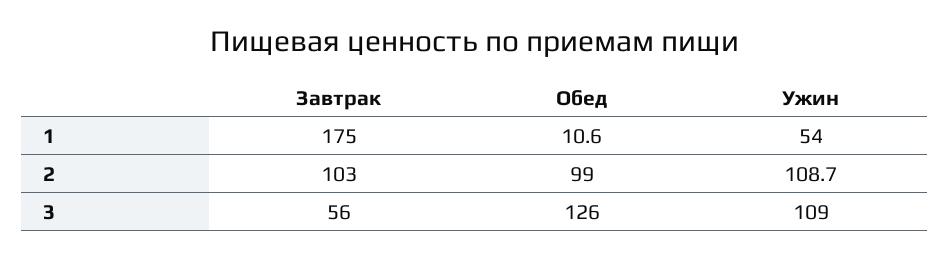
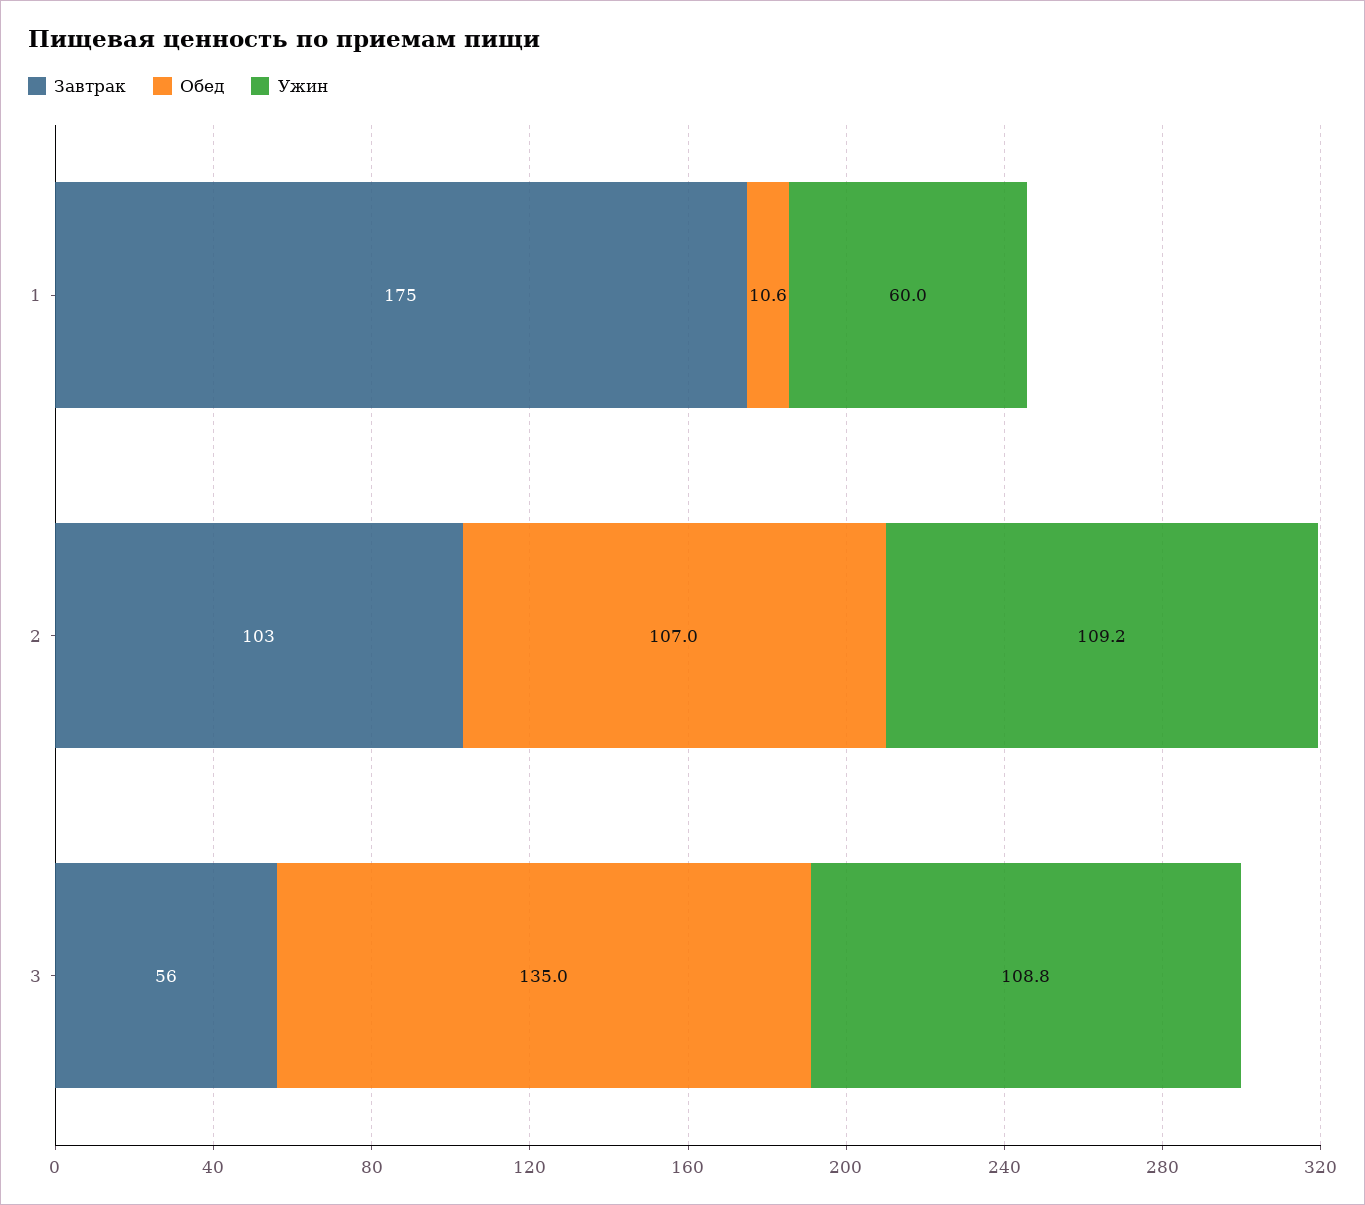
Ужин, 1: 54 -> 60
Обед, 2: 99 -> 107
Ужин, 2: 108.7 -> 109.2
Обед, 3: 126 -> 135
Ужин, 3: 109 -> 108.8

